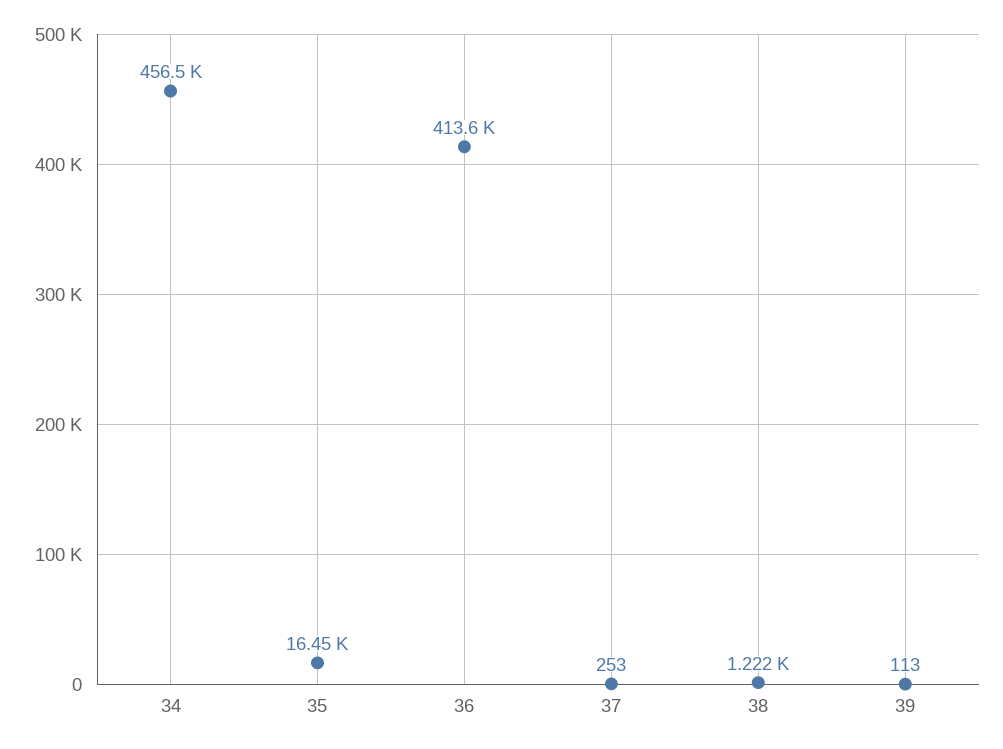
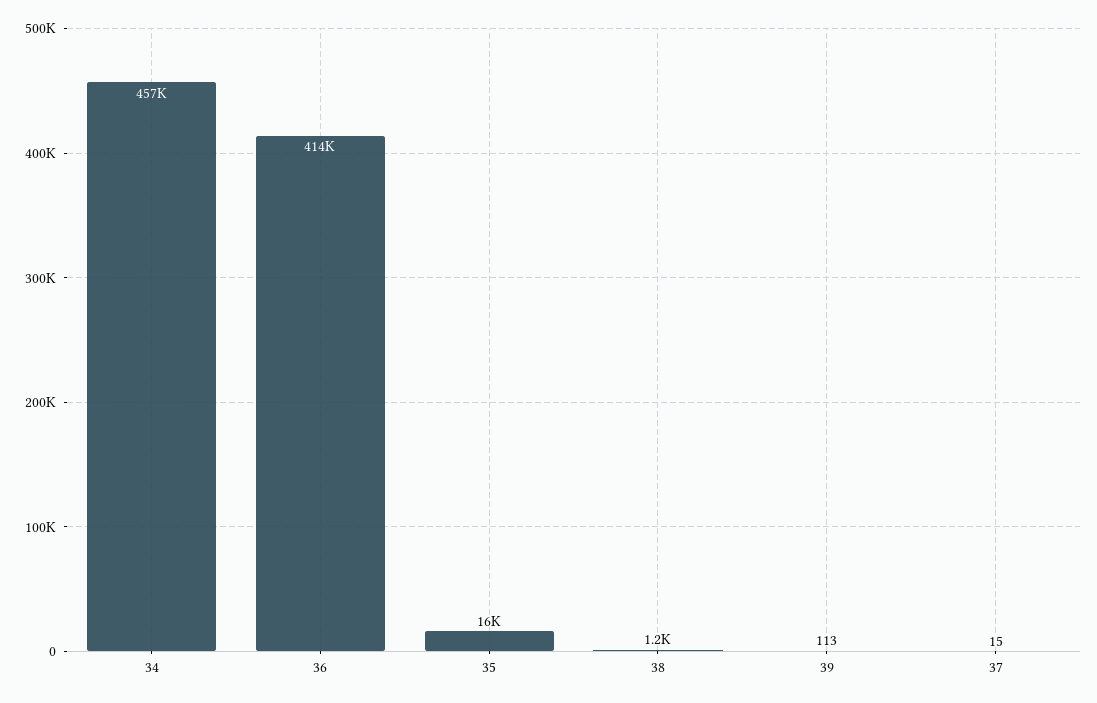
37: 253 -> 15

